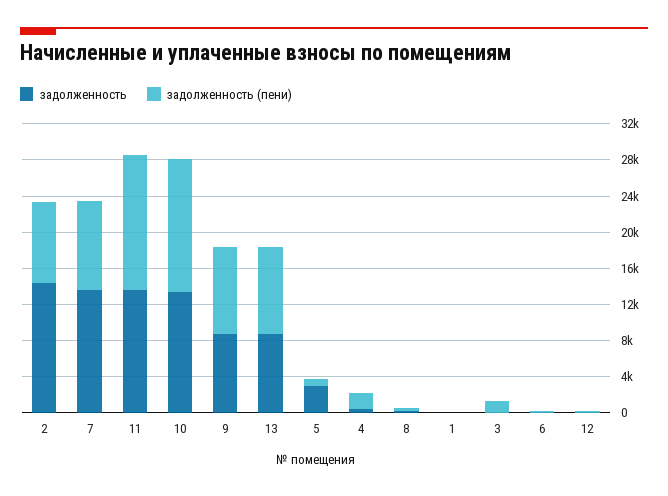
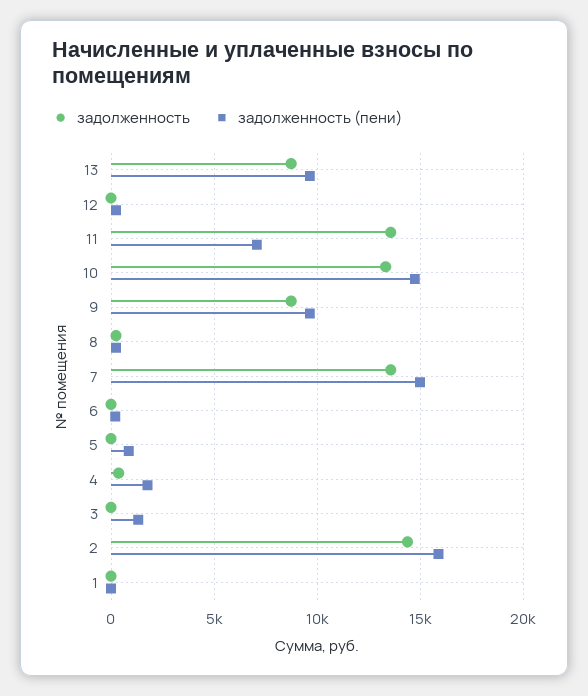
задолженность (пени), 2: 9000 -> 16000
задолженность (пени), 7: 10000 -> 15000
задолженность (пени), 11: 15000 -> 7000
задолженность, 5: 3000 -> 0

